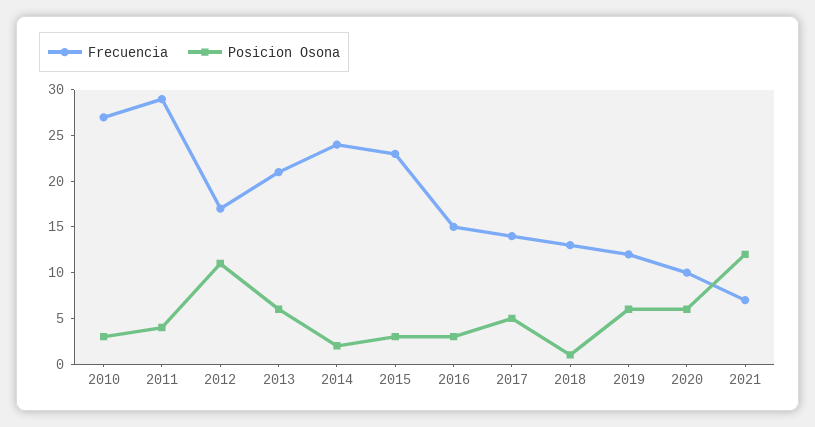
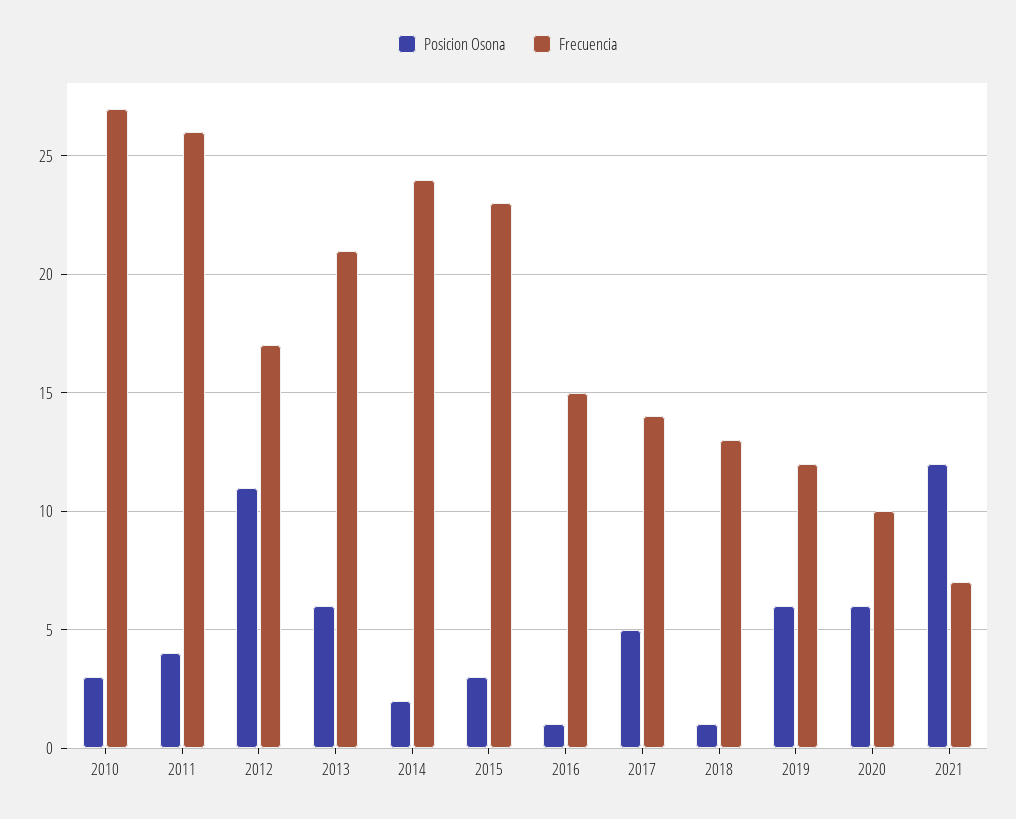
Frecuencia, 2011: 29 -> 26
Posicion Osona, 2016: 3 -> 1

